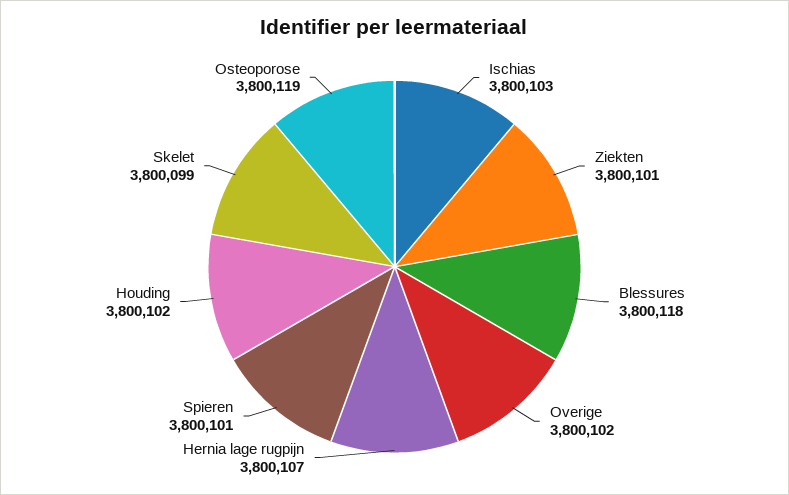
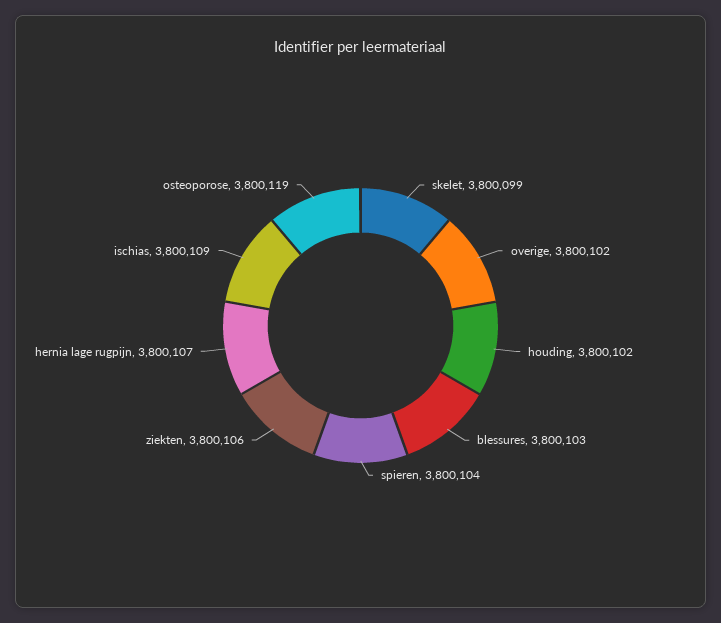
Ischias: 3800103 -> 3800109
Ziekten: 3800101 -> 3800106
Blessures: 3800118 -> 3800103
Spieren: 3800101 -> 3800104

